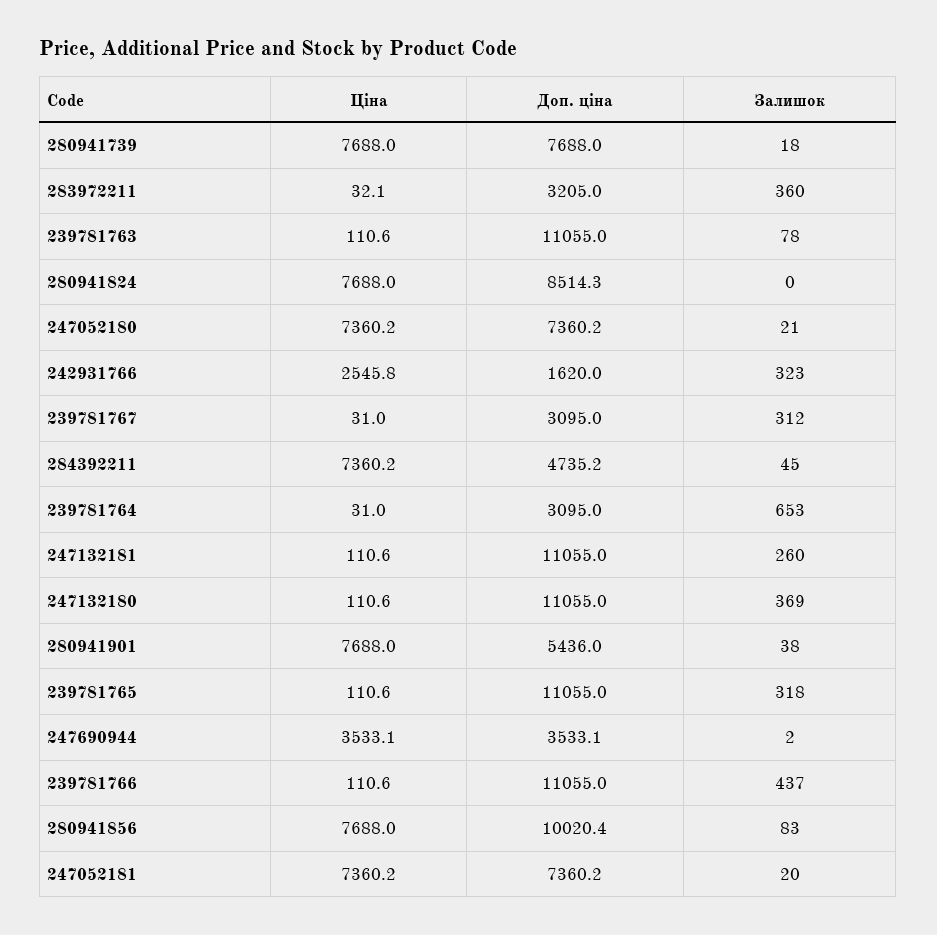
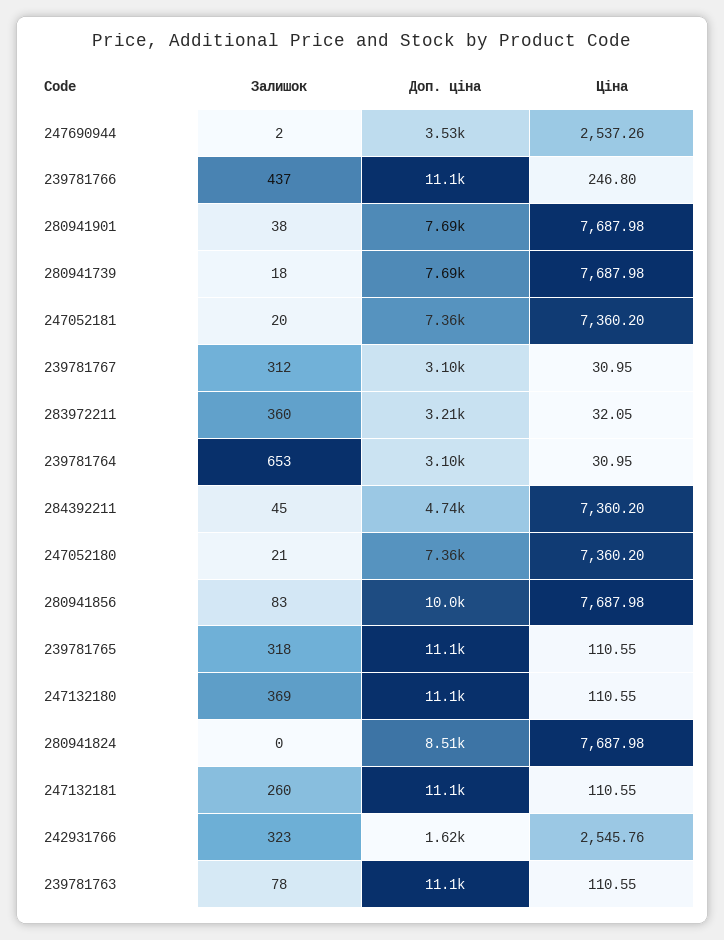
Доп. ціна, 280941901: 5436 -> 7690
Ціна, 247690944: 3533.1 -> 2537.26
Ціна, 239781766: 110.6 -> 246.8

